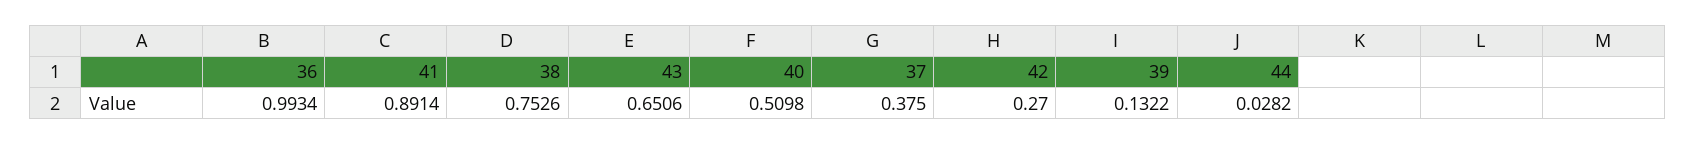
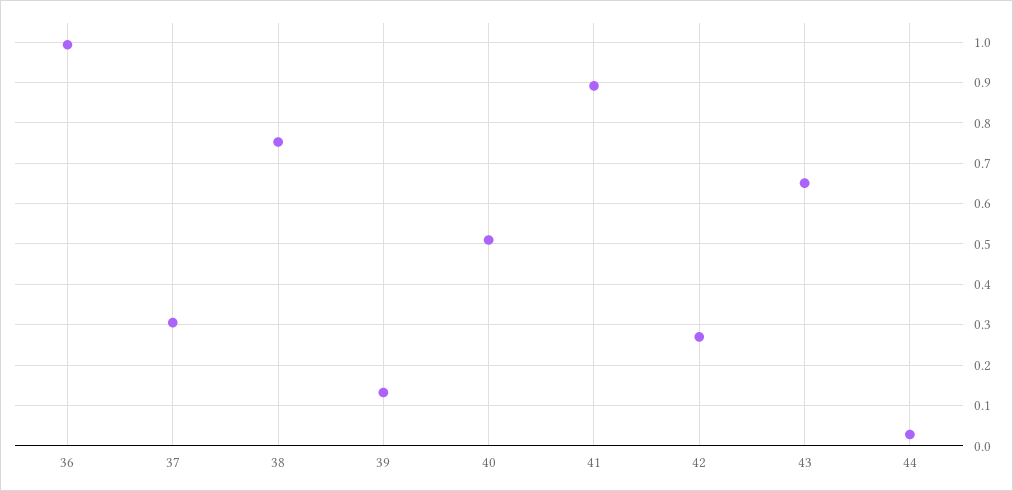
37: 0.375 -> 0.3

